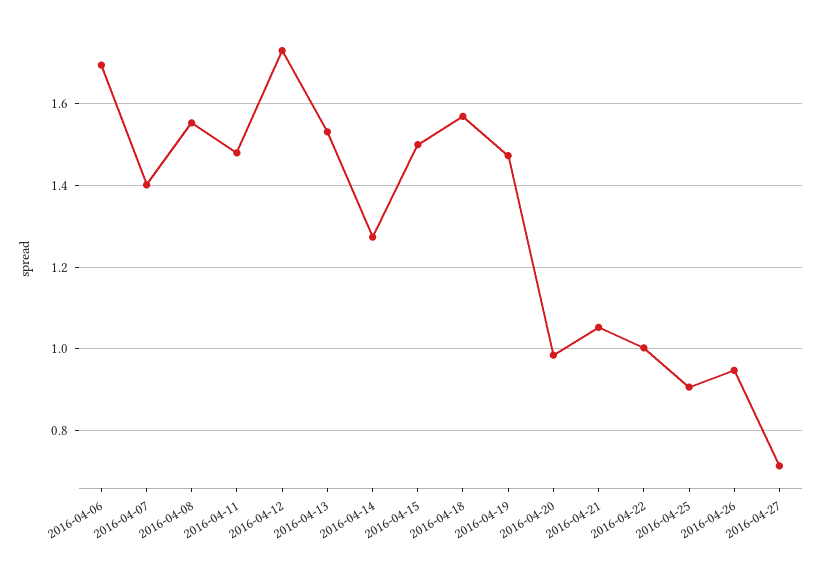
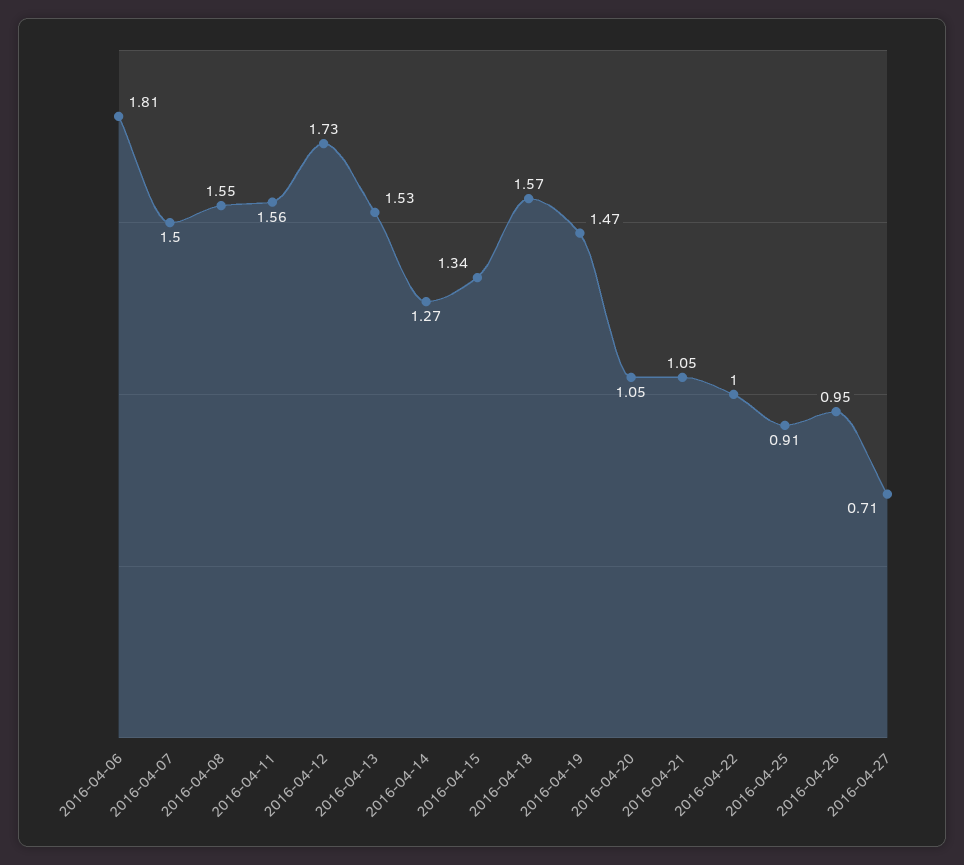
2016-04-06: 1.7 -> 1.81
2016-04-07: 1.4 -> 1.5
2016-04-11: 1.48 -> 1.56
2016-04-15: 1.5 -> 1.34
2016-04-20: 0.98 -> 1.05

